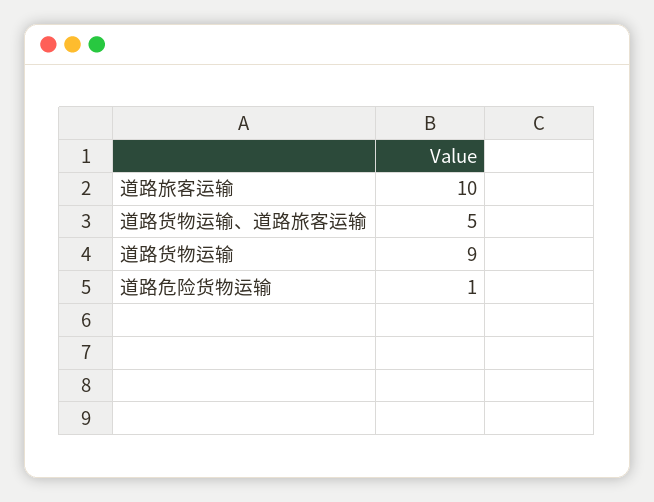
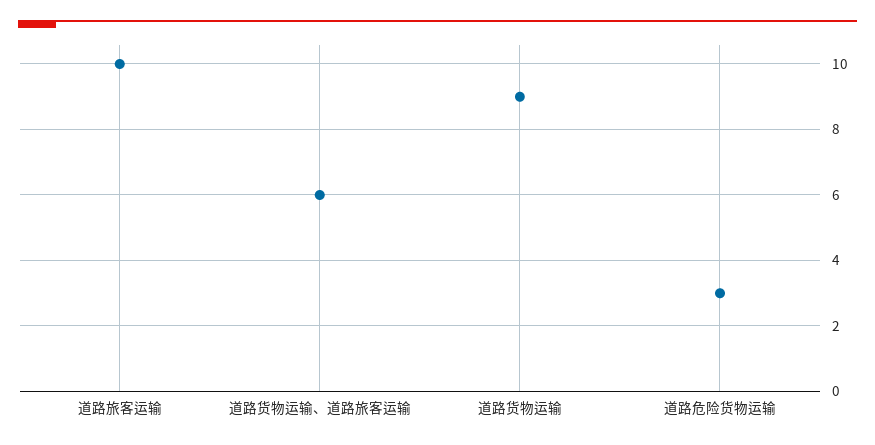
道路货物运输、道路旅客运输: 5 -> 6
道路危险货物运输: 1 -> 3

